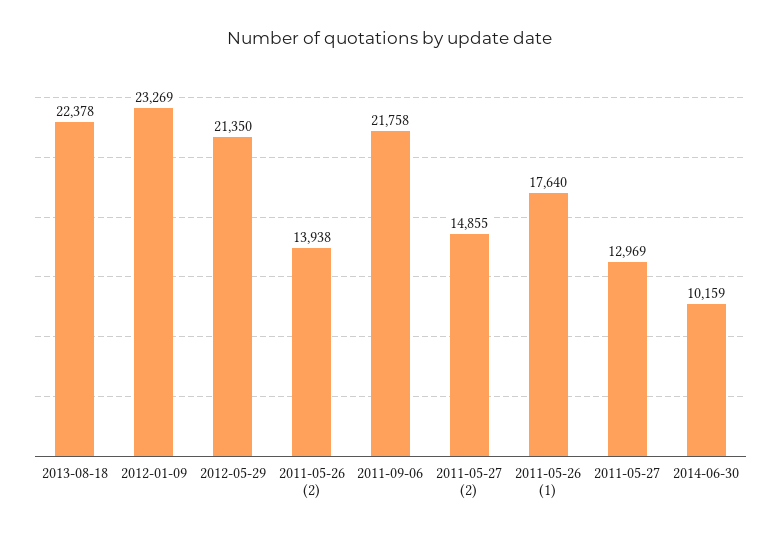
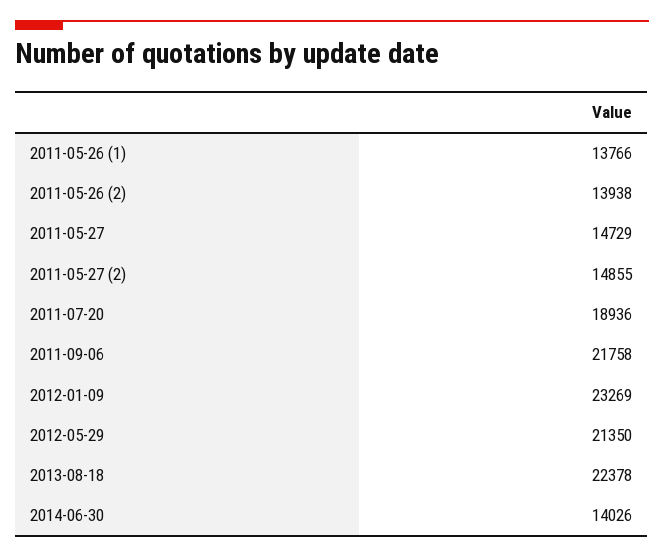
2011-05-26 (1): 17640 -> 13766
2011-05-27: 12969 -> 14729
2014-06-30: 10159 -> 14026
2011-07-20: none -> 18936

